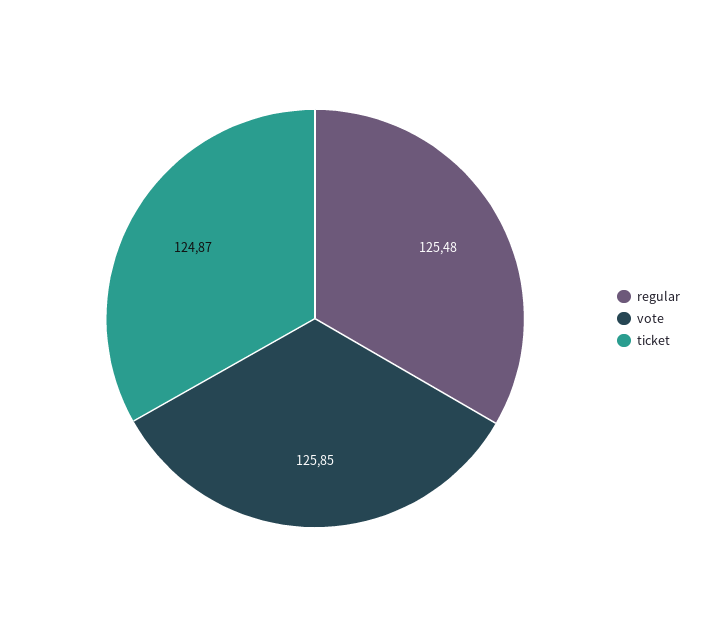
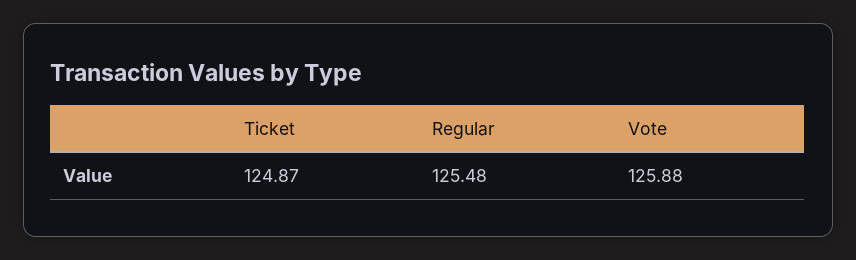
vote: 125.85 -> 125.88

